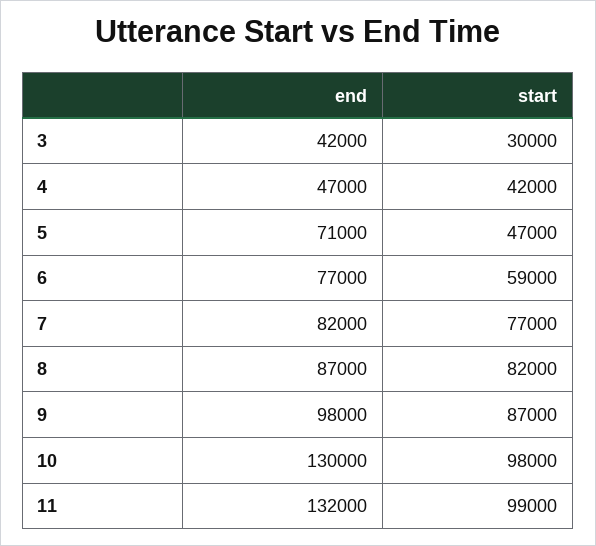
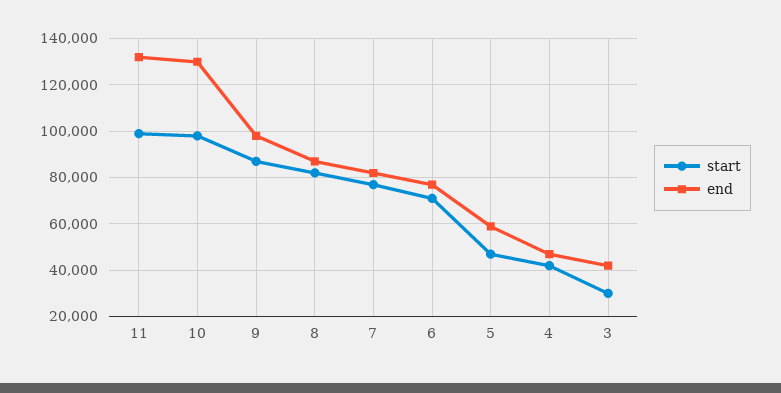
end, 5: 71000 -> 60000
start, 6: 59000 -> 70000

